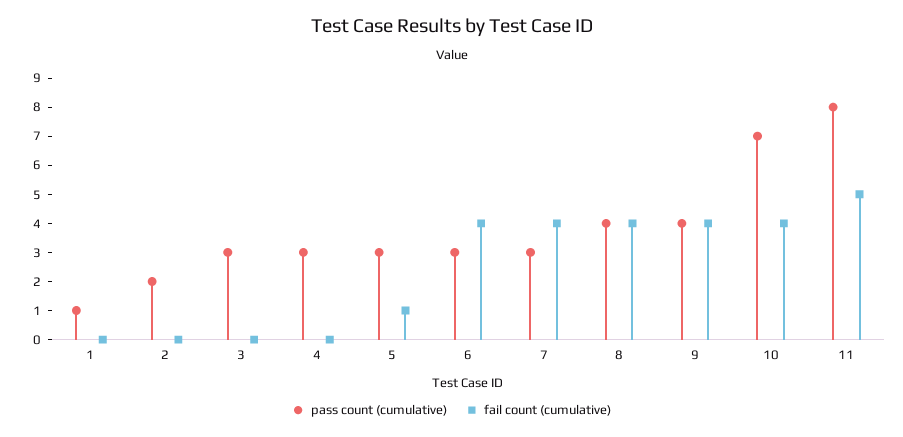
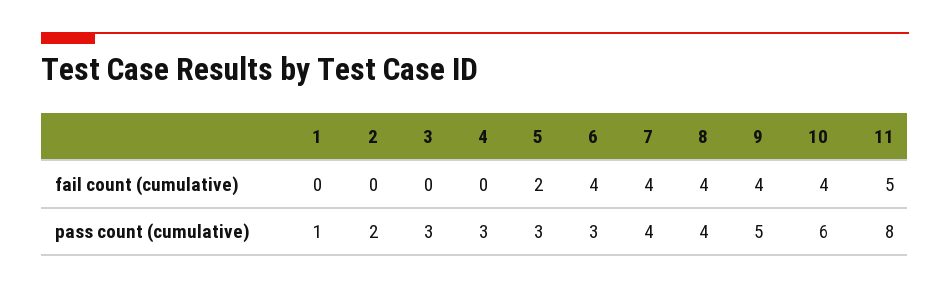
fail count (cumulative), 5: 1 -> 2
pass count (cumulative), 7: 3 -> 4
pass count (cumulative), 9: 4 -> 5
pass count (cumulative), 10: 7 -> 6

